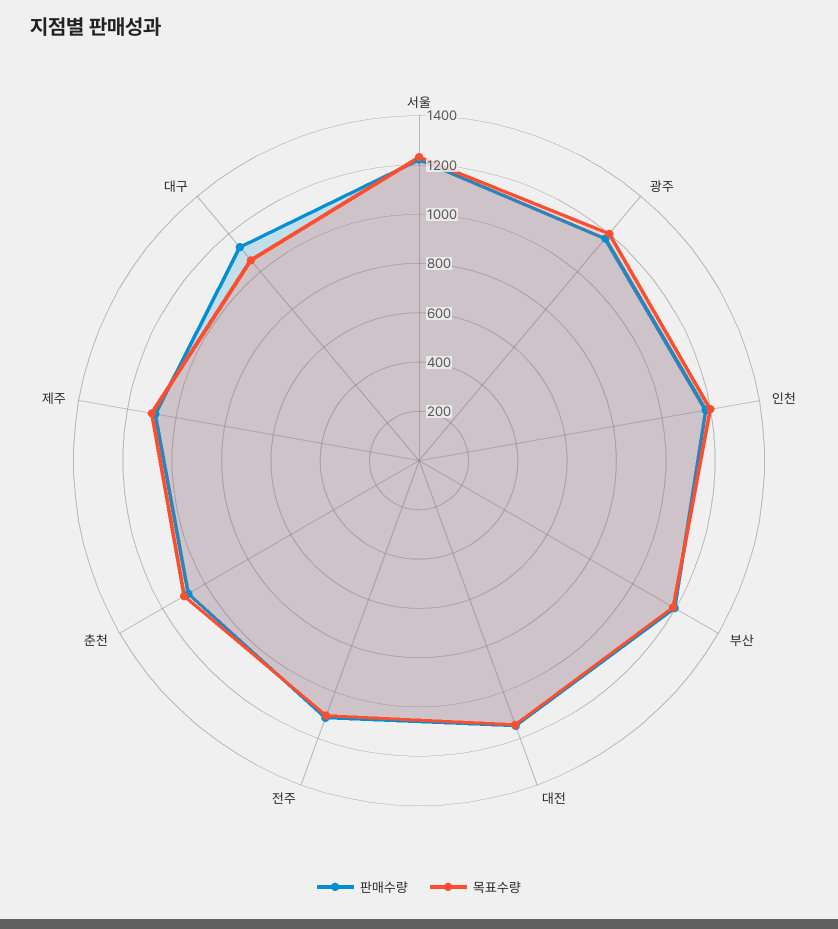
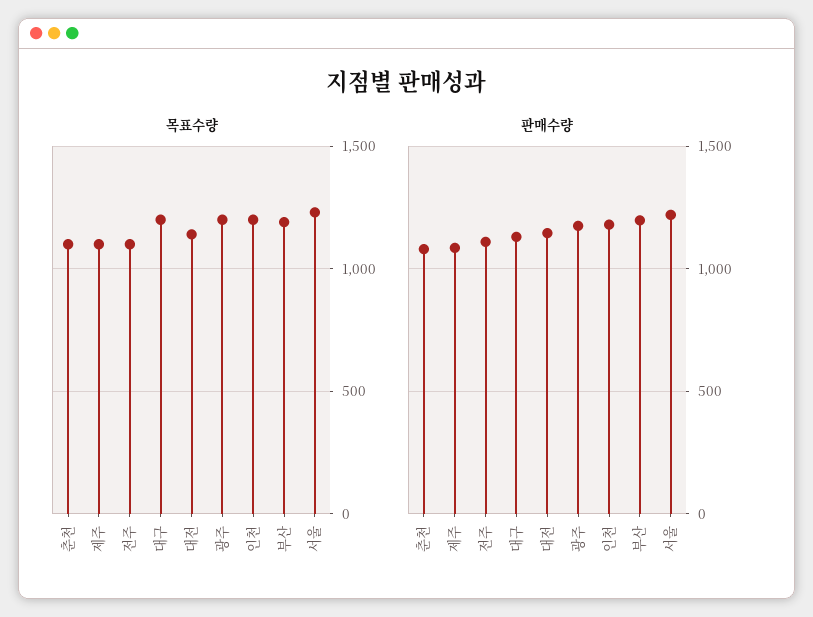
목표수량, 대구: 1050 -> 1200

